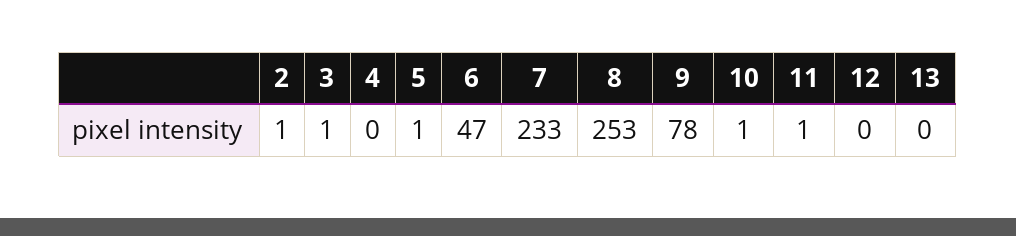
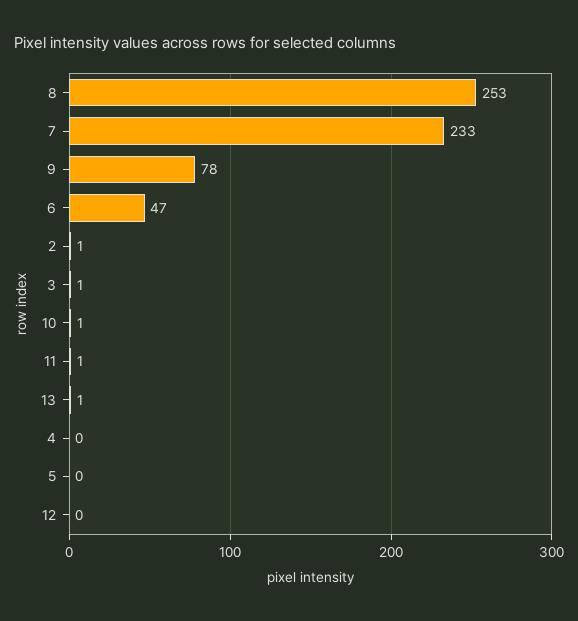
5: 1 -> 0
13: 0 -> 1

